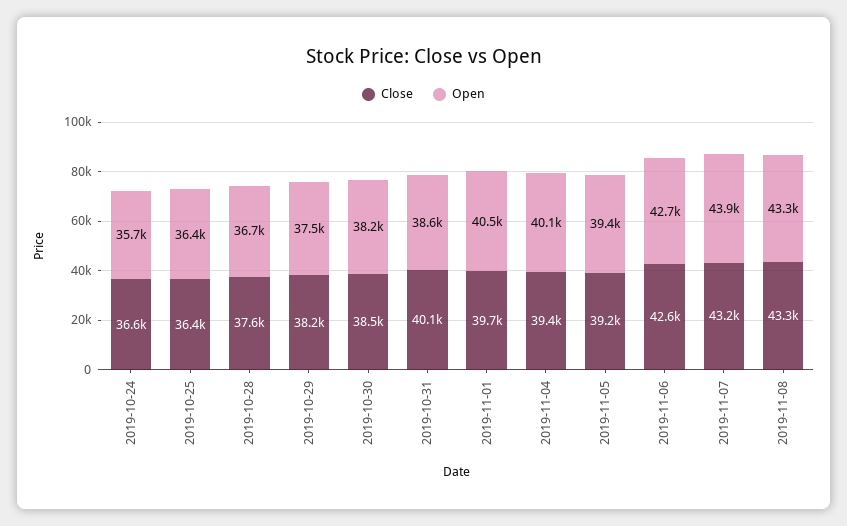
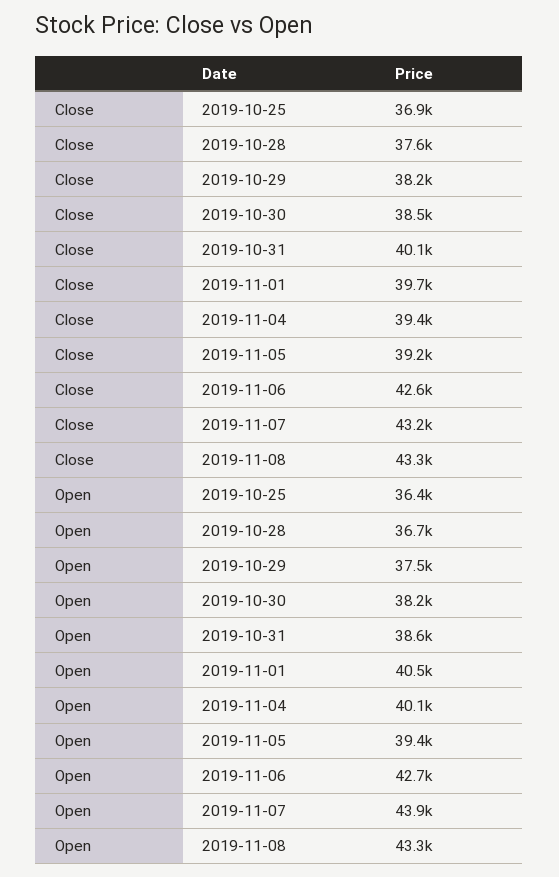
Close, 2019-10-24: 36600 -> none
Open, 2019-10-24: 35700 -> none
Close, 2019-10-25: 36400 -> 36900

